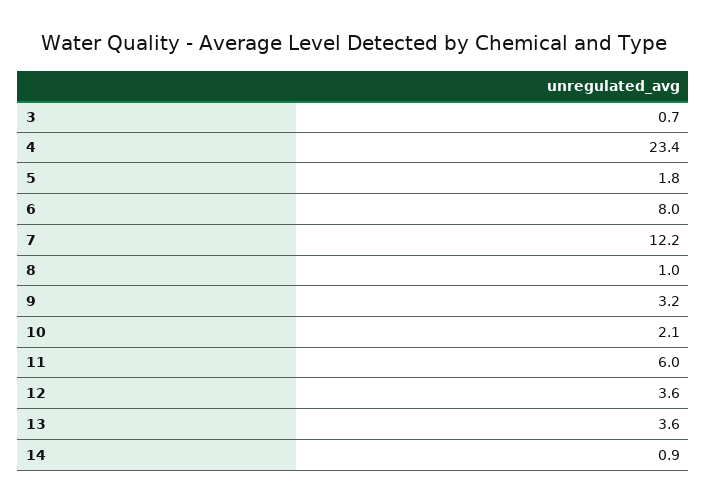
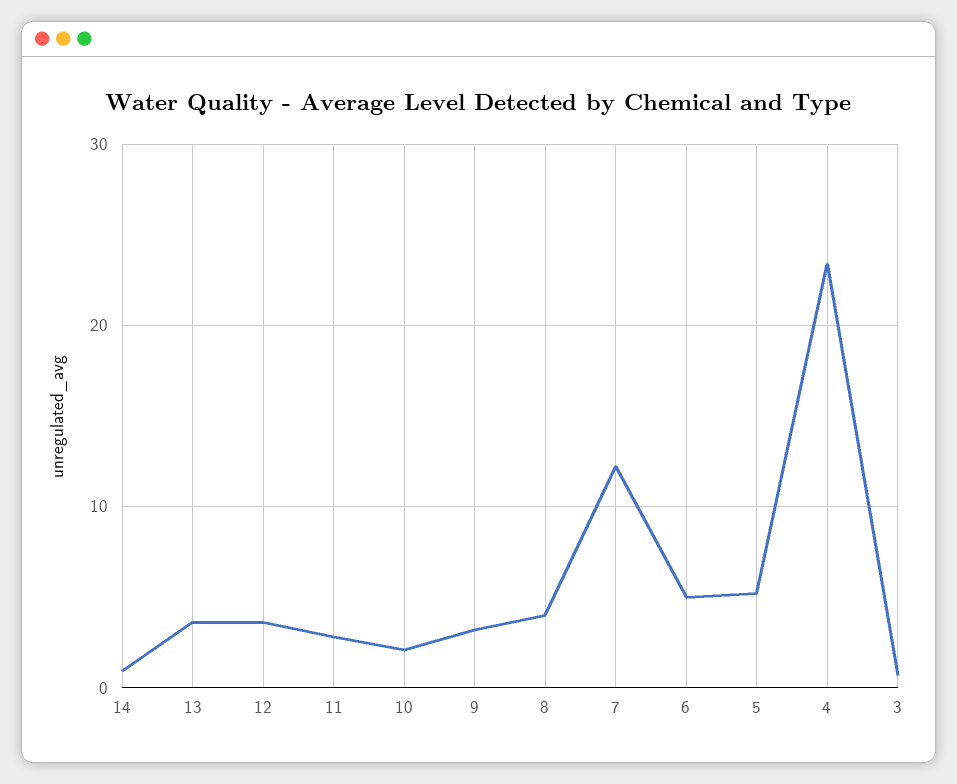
5: 1.8 -> 5
6: 8 -> 5
8: 1 -> 4
11: 6 -> 3

